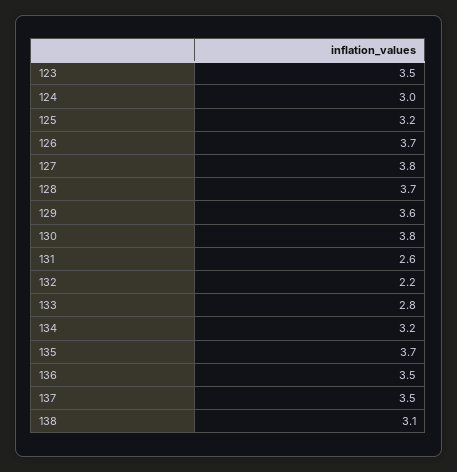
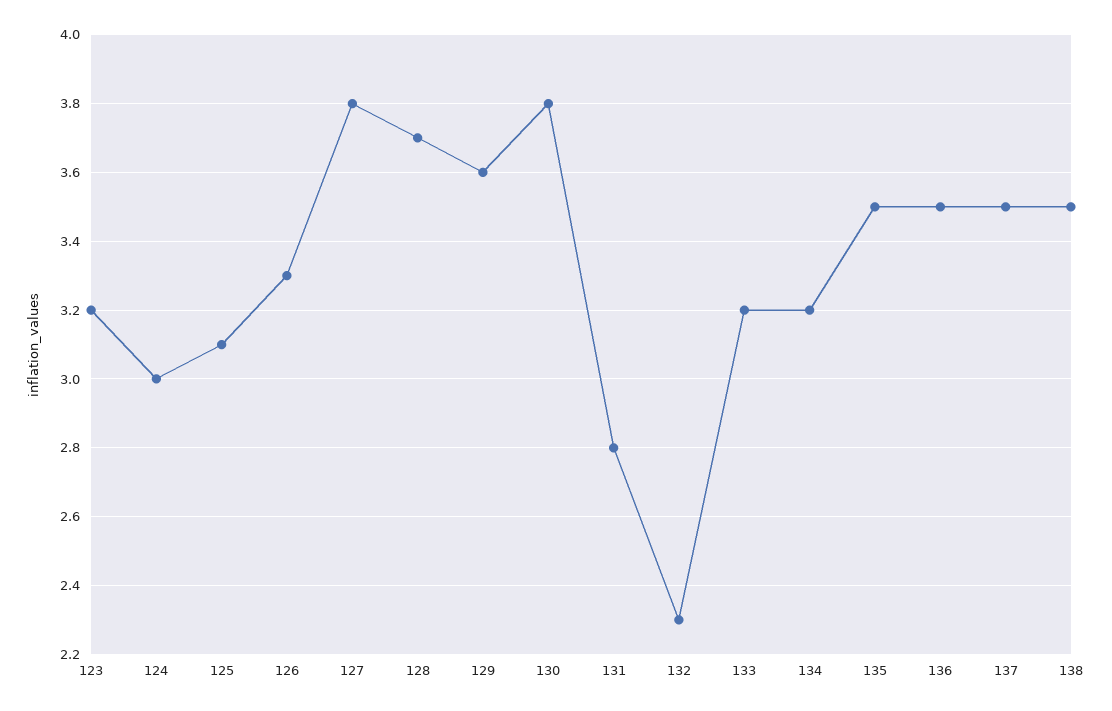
123: 3.5 -> 3.2
125: 3.2 -> 3.1
126: 3.7 -> 3.3
131: 2.6 -> 2.8
132: 2.2 -> 2.3
133: 2.8 -> 3.2
135: 3.7 -> 3.5
138: 3.1 -> 3.5

